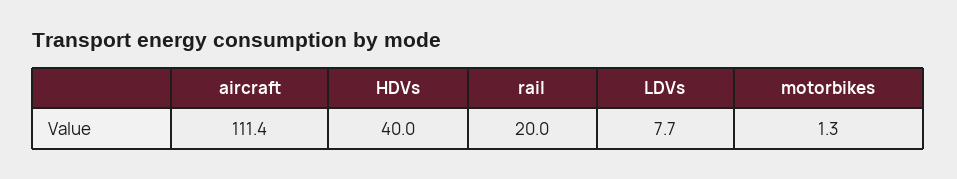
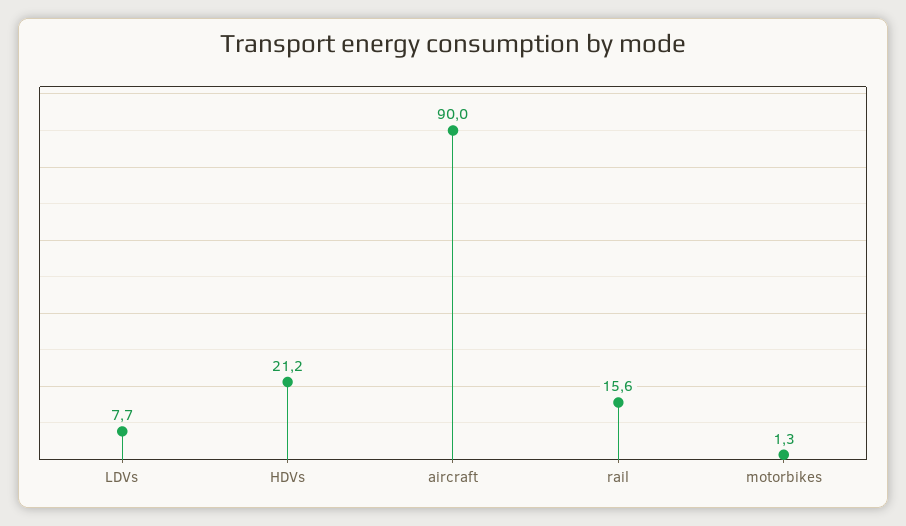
aircraft: 111.4 -> 90
HDVs: 40 -> 21.2
rail: 20 -> 15.6

